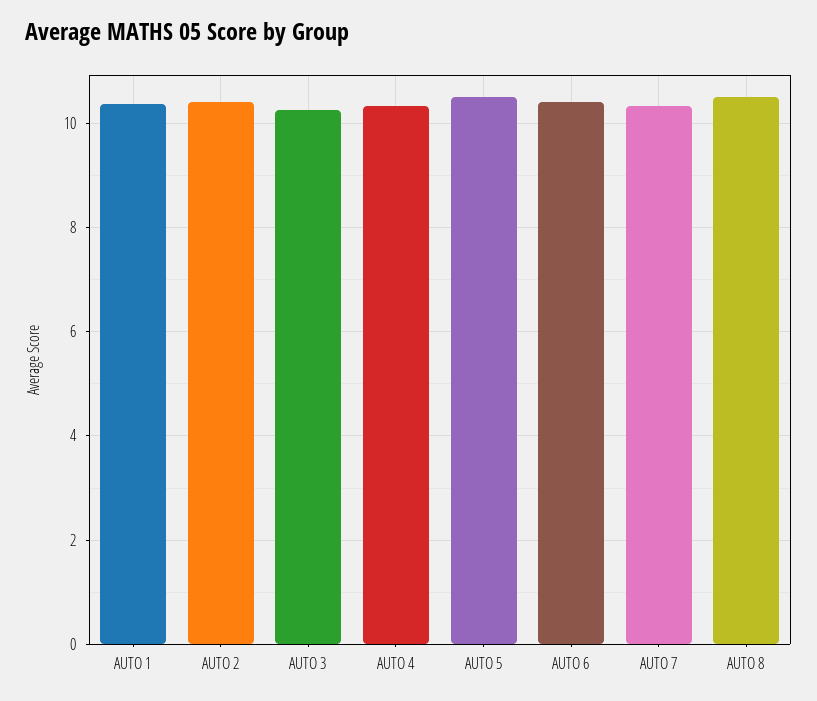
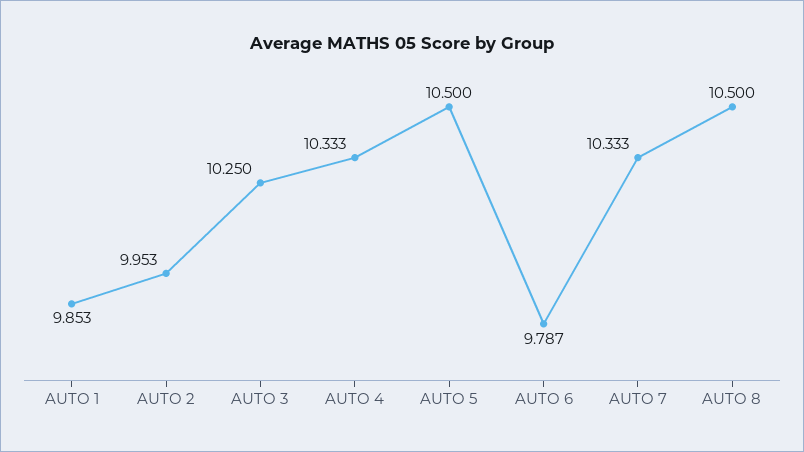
AUTO 1: 10.4 -> 9.853
AUTO 2: 10.4 -> 9.953
AUTO 6: 10.4 -> 9.787

